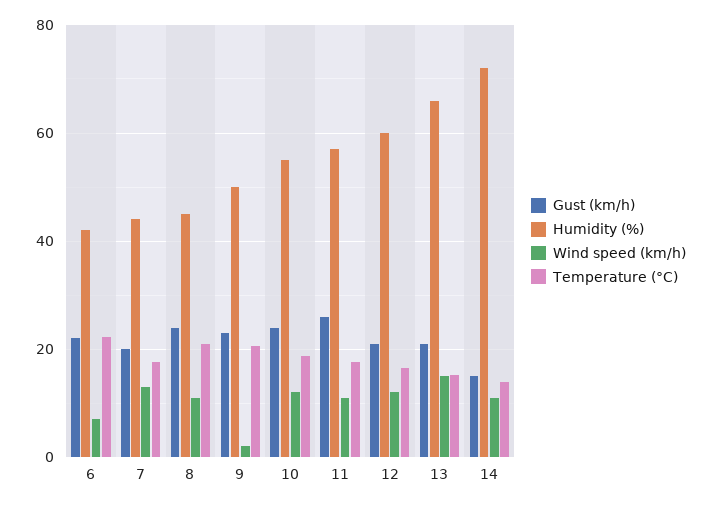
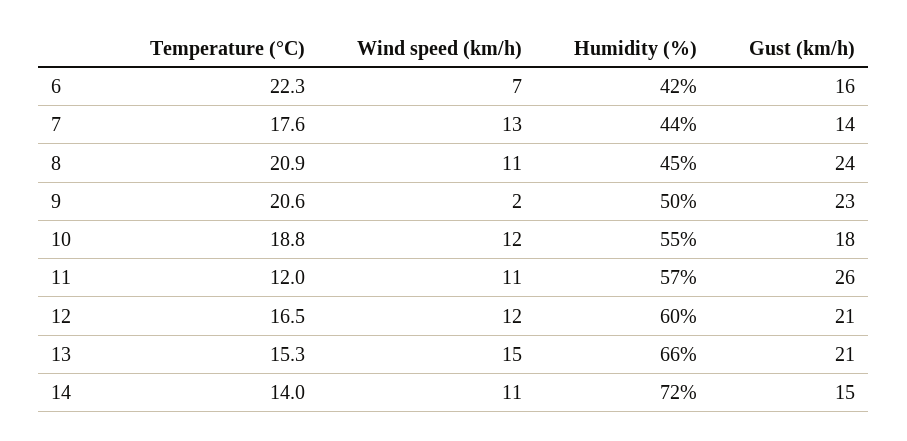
Gust (km/h), 6: 22 -> 16
Gust (km/h), 7: 20 -> 14
Gust (km/h), 10: 24 -> 18
Temperature (°C), 11: 18 -> 12

